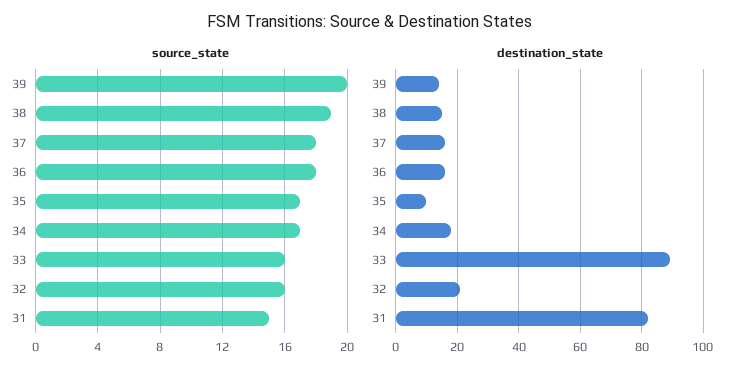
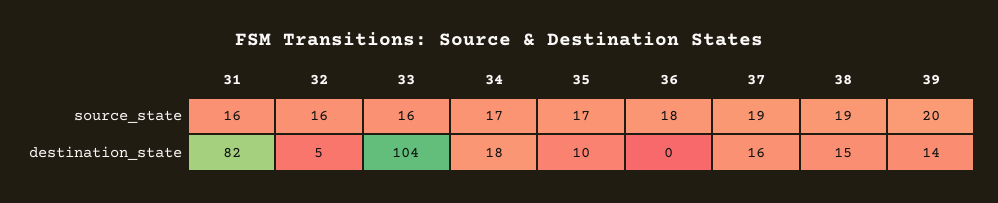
source_state, 37: 18 -> 19
source_state, 31: 15 -> 16
destination_state, 36: 15 -> 0
destination_state, 33: 90 -> 104
destination_state, 32: 20 -> 5

